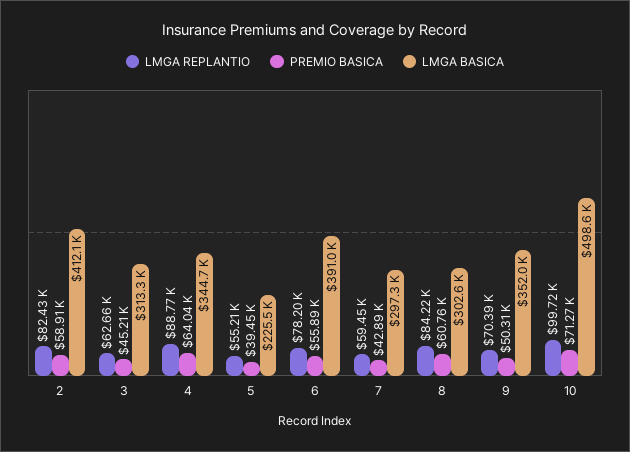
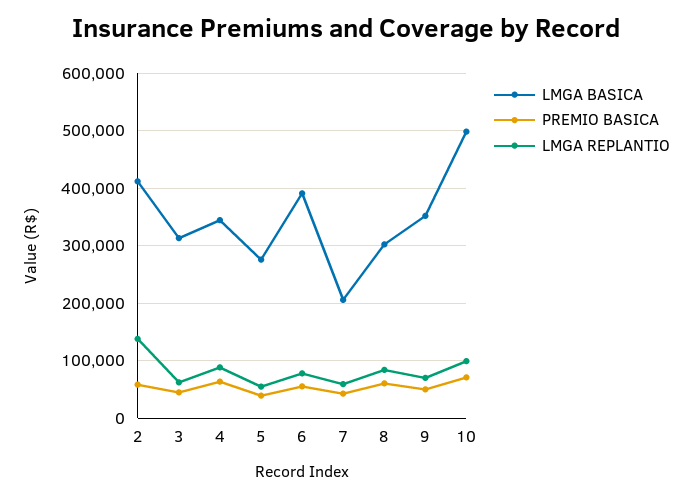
LMGA REPLANTIO, 2: 82430 -> 140000
LMGA BASICA, 5: 225500 -> 280000
LMGA BASICA, 7: 297300 -> 200000

